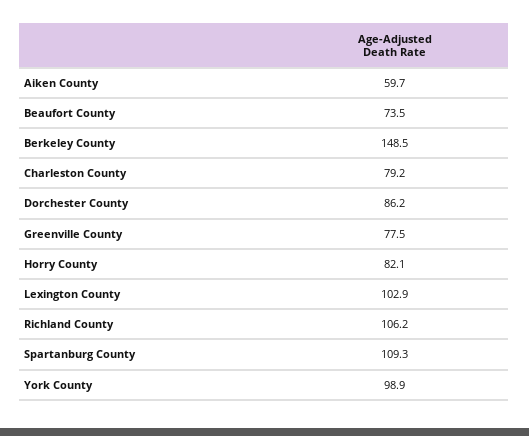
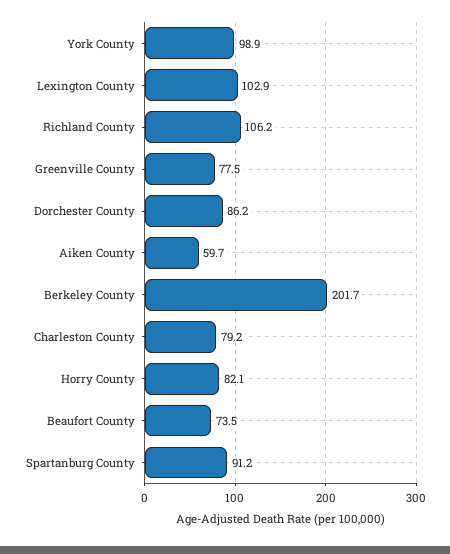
Berkeley County: 148.5 -> 201.7
Spartanburg County: 109.3 -> 91.2

